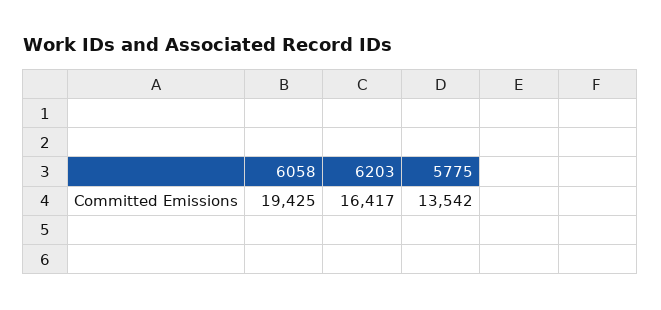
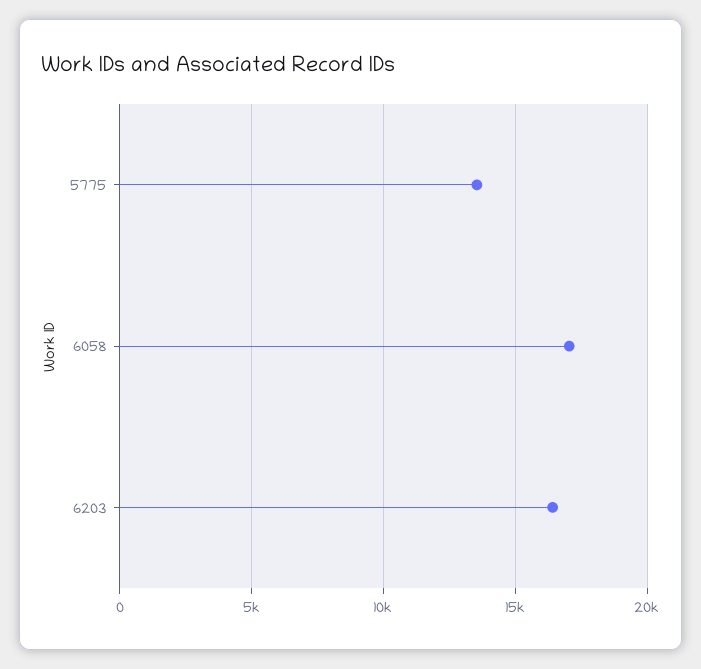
6058: 19425 -> 17000

